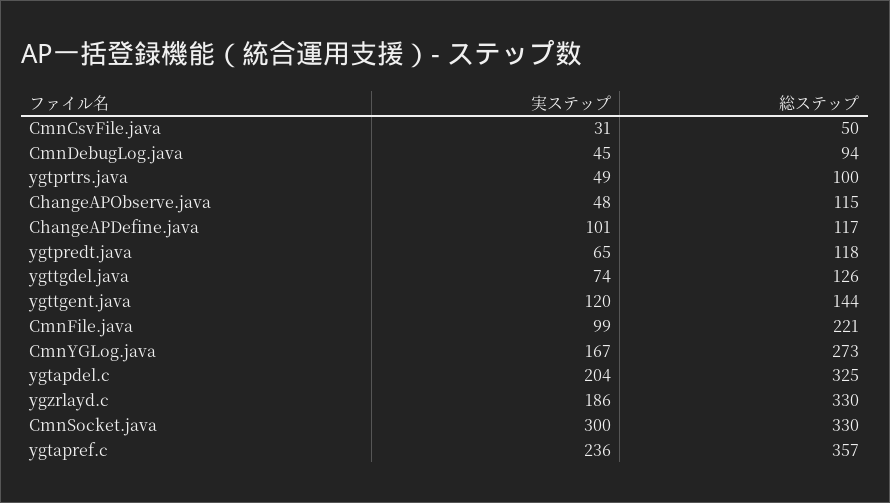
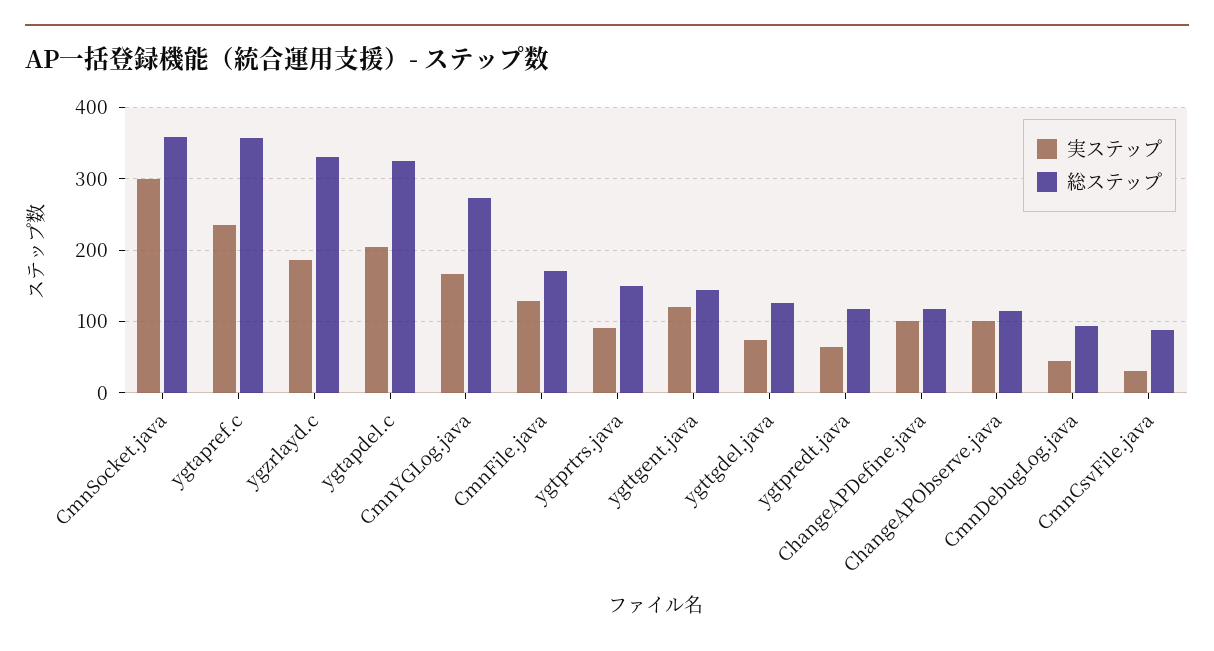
総ステップ, CmnCsvFile.java: 50 -> 90
実ステップ, ygtprtrs.java: 49 -> 90
総ステップ, ygtprtrs.java: 100 -> 150
実ステップ, ChangeAPObserve.java: 48 -> 100
実ステップ, CmnFile.java: 99 -> 130
総ステップ, CmnFile.java: 221 -> 170
総ステップ, CmnSocket.java: 330 -> 360

